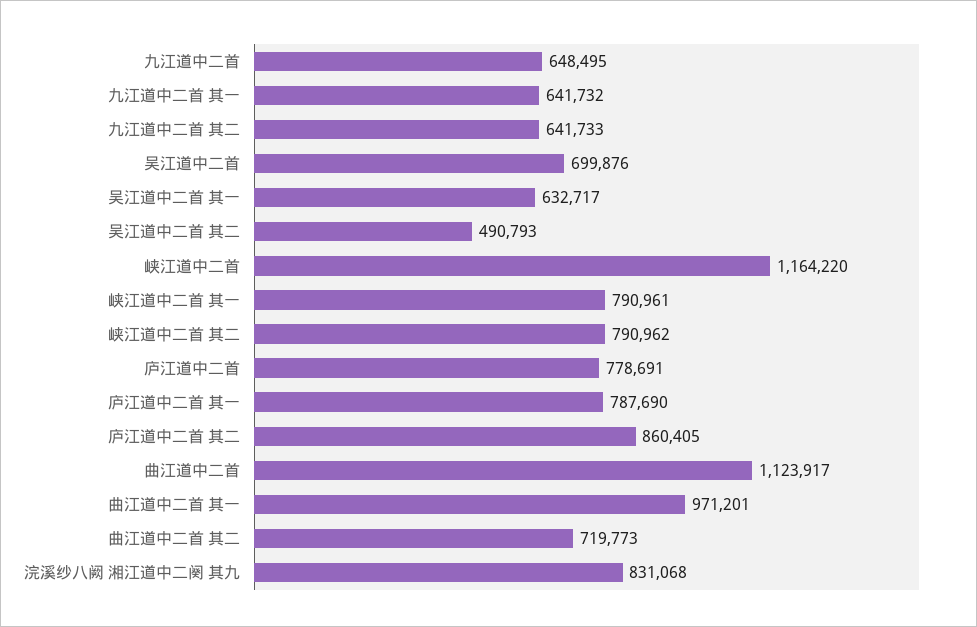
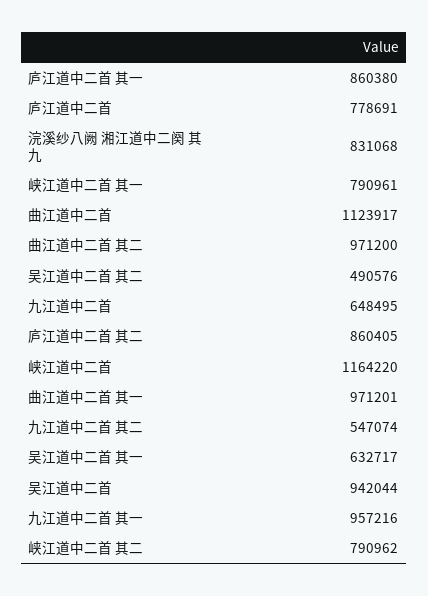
九江道中二首 其一: 641732 -> 957216
九江道中二首 其二: 641733 -> 547074
吴江道中二首: 699876 -> 942044
吴江道中二首 其二: 490793 -> 490576
庐江道中二首 其一: 787690 -> 860380
曲江道中二首 其二: 719773 -> 971200

